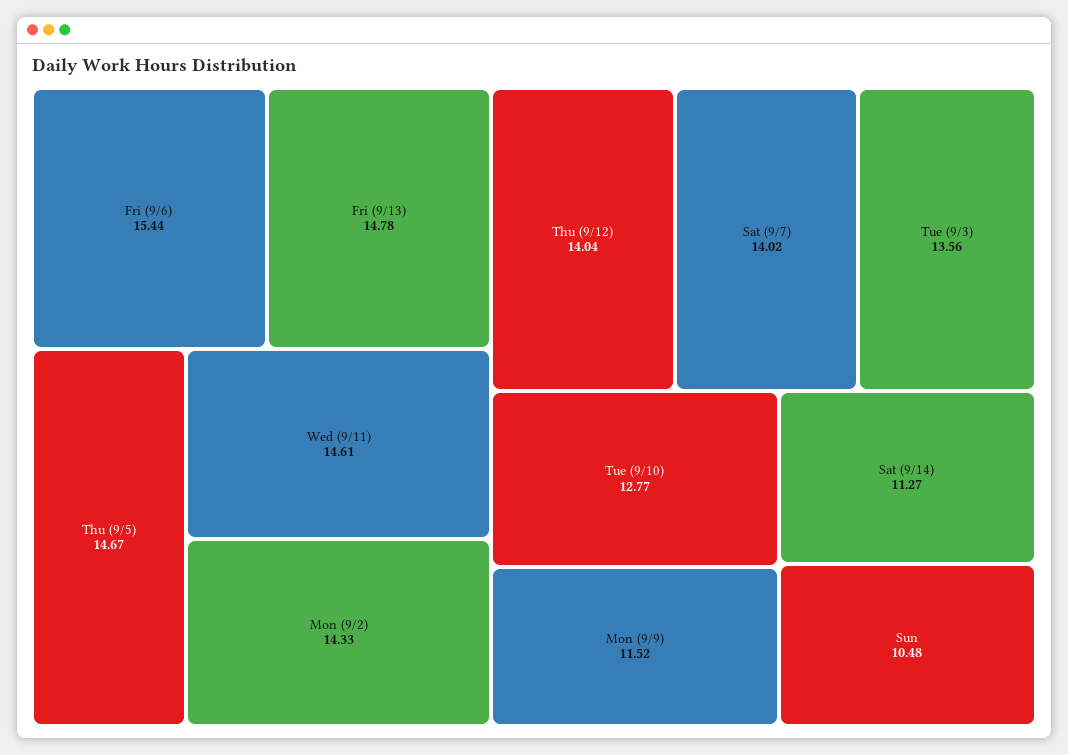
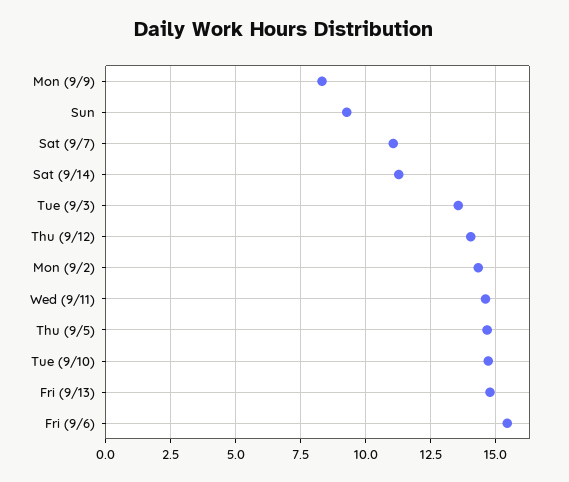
Sat (9/7): 14.02 -> 11
Tue (9/10): 12.77 -> 14.75
Mon (9/9): 11.52 -> 8.25
Sun: 10.48 -> 9.25

